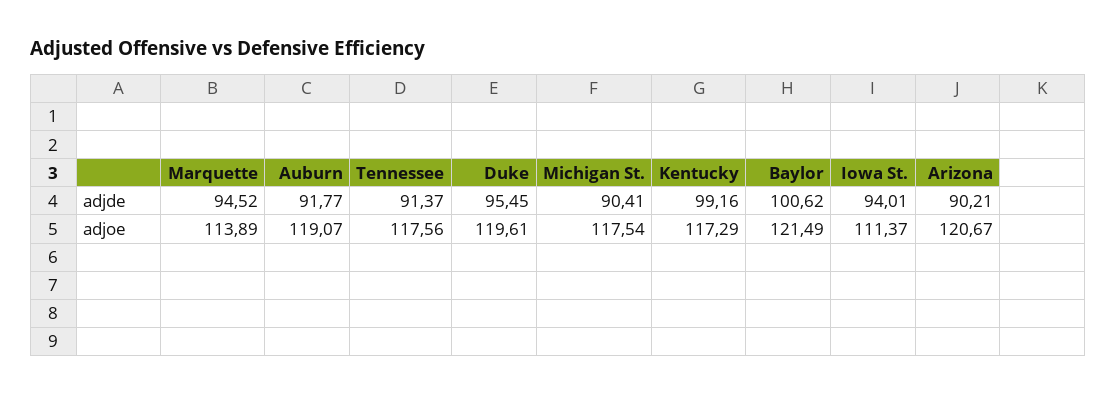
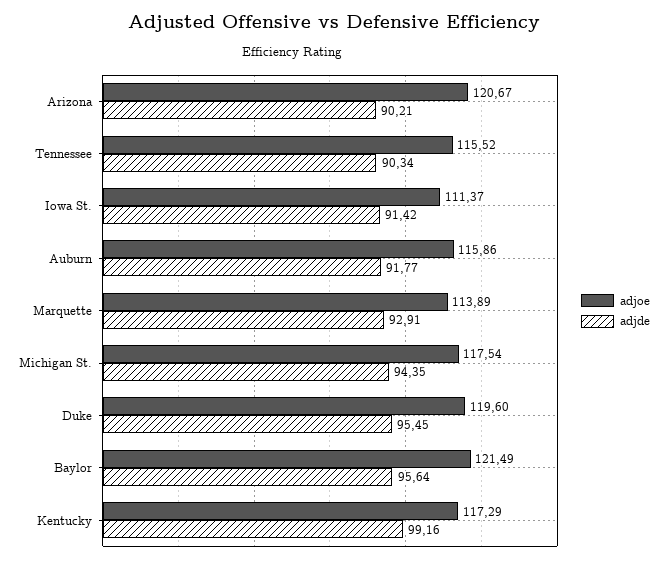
adjde, Marquette: 94.52 -> 92.91
adjde, Tennessee: 91.37 -> 90.34
adjde, Michigan St.: 90.41 -> 94.35
adjde, Baylor: 100.62 -> 95.64
adjde, Iowa St.: 94.01 -> 91.42
adjoe, Auburn: 119.07 -> 115.86
adjoe, Tennessee: 117.56 -> 115.52
adjoe, Duke: 119.61 -> 119.6

